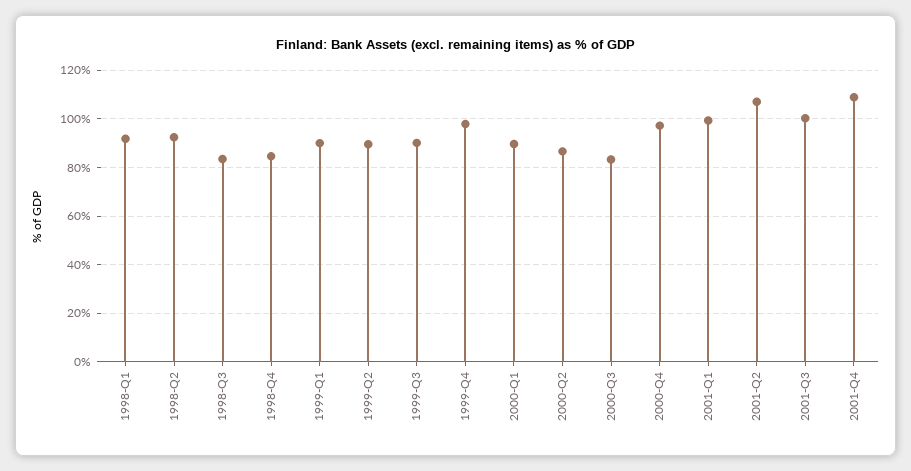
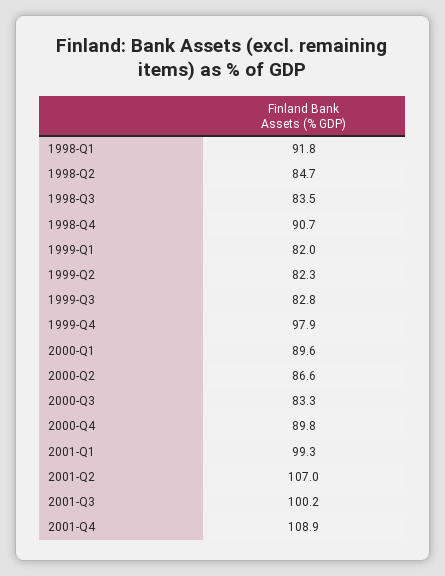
1998-Q2: 92.5 -> 84.7
1998-Q4: 85 -> 90.7
1999-Q1: 90 -> 82
1999-Q2: 90 -> 82.3
1999-Q3: 90 -> 82.8
2000-Q4: 97.5 -> 89.8

